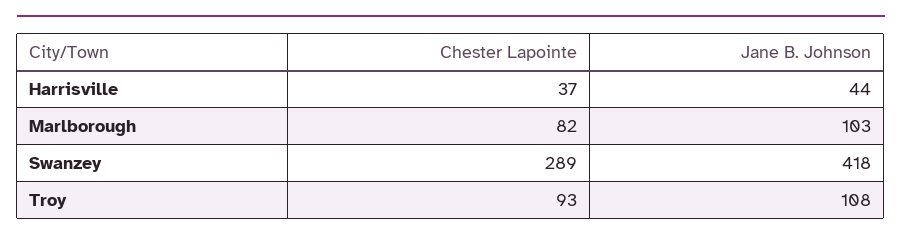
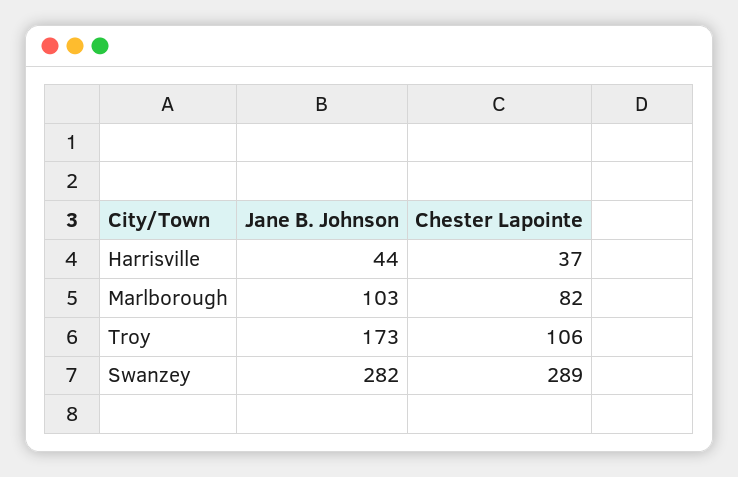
Jane B. Johnson, Swanzey: 418 -> 282
Chester Lapointe, Troy: 93 -> 106
Jane B. Johnson, Troy: 108 -> 173

